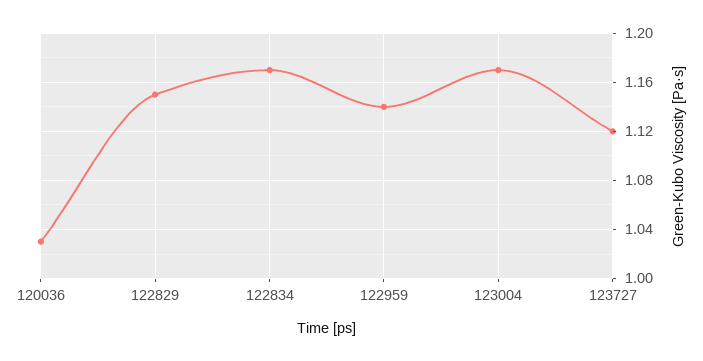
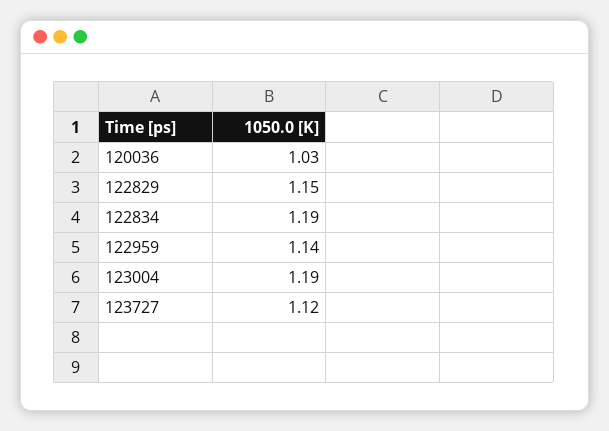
122834: 1.17 -> 1.19
123004: 1.17 -> 1.19

